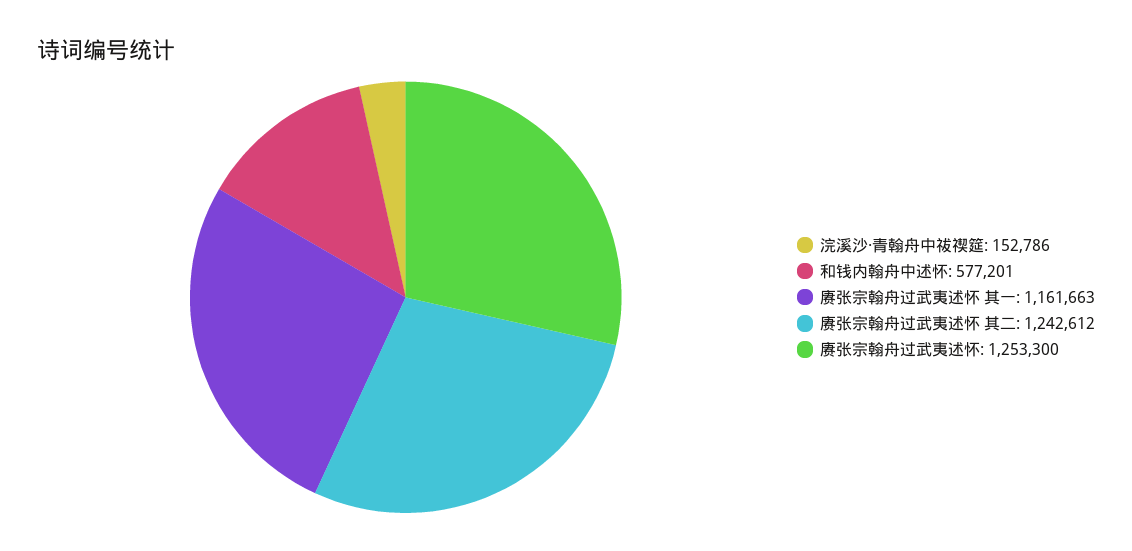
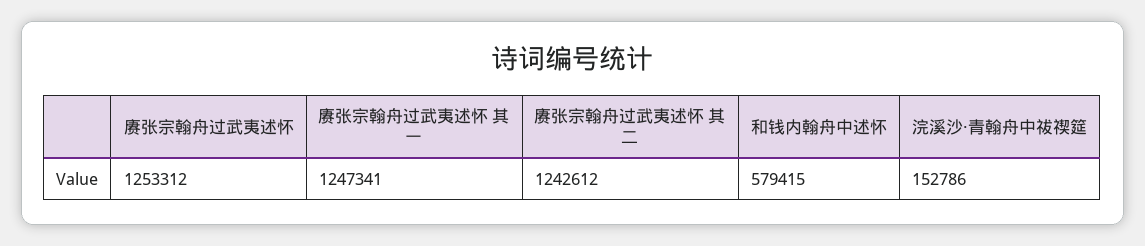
和钱内翰舟中述怀: 577201 -> 579415
赓张宗翰舟过武夷述怀 其一: 1161663 -> 1247341
赓张宗翰舟过武夷述怀: 1253300 -> 1253312

